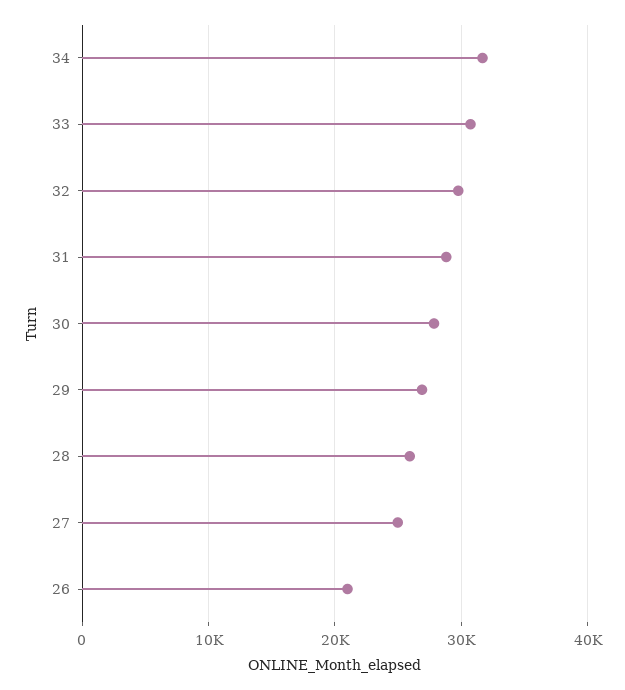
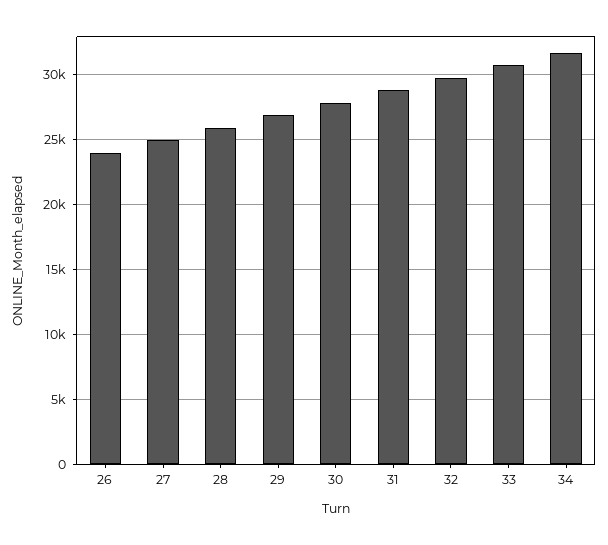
26: 21000 -> 24000

